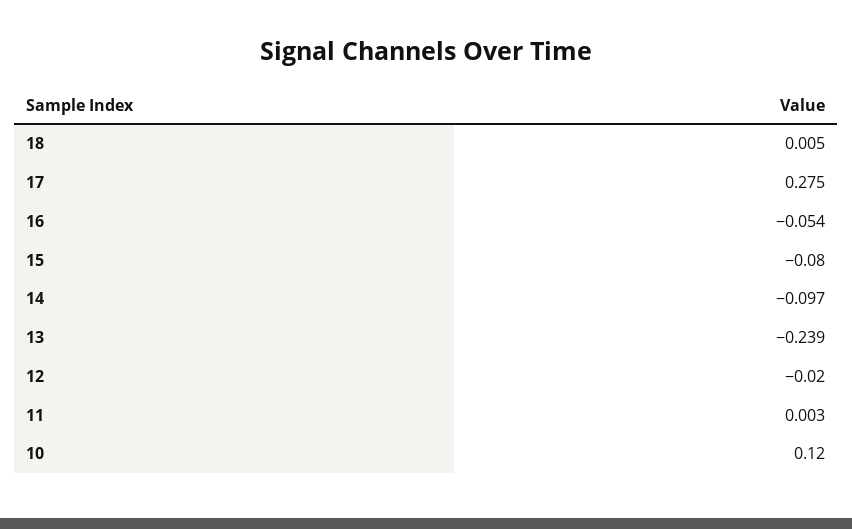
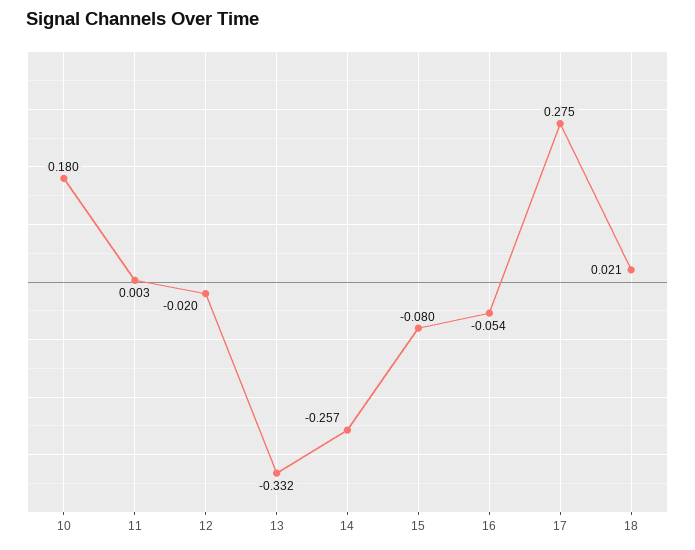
18: 0.005 -> 0.021
14: -0.097 -> -0.257
13: -0.239 -> -0.332
10: 0.12 -> 0.18

